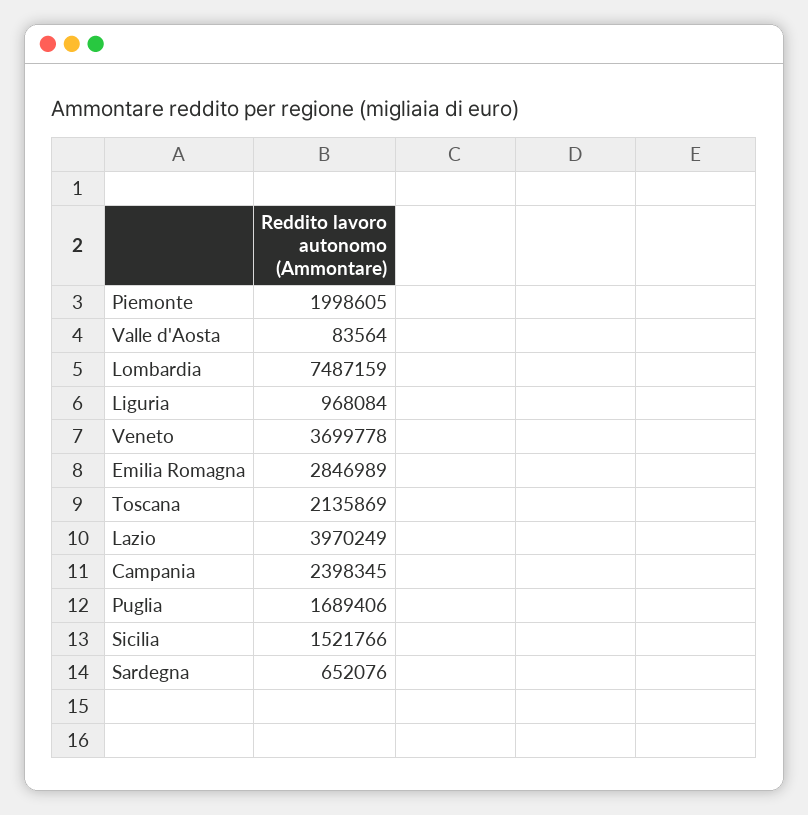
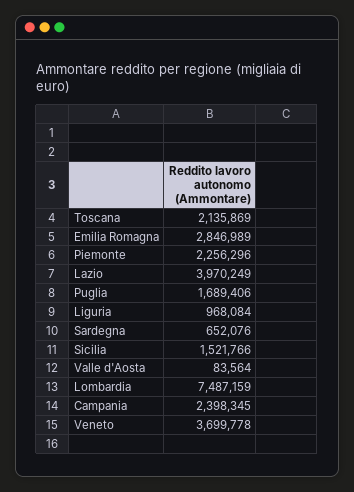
Piemonte: 1998605 -> 2256296

